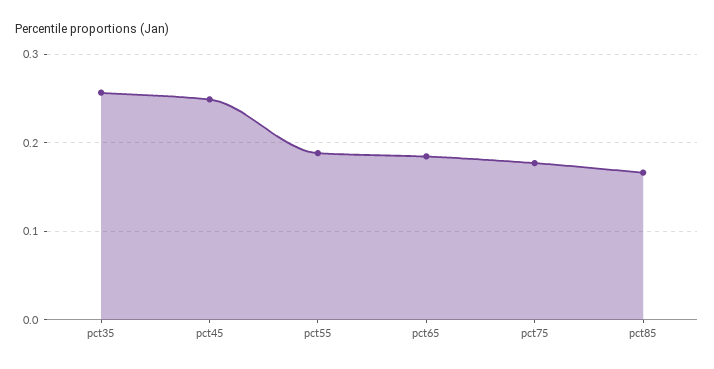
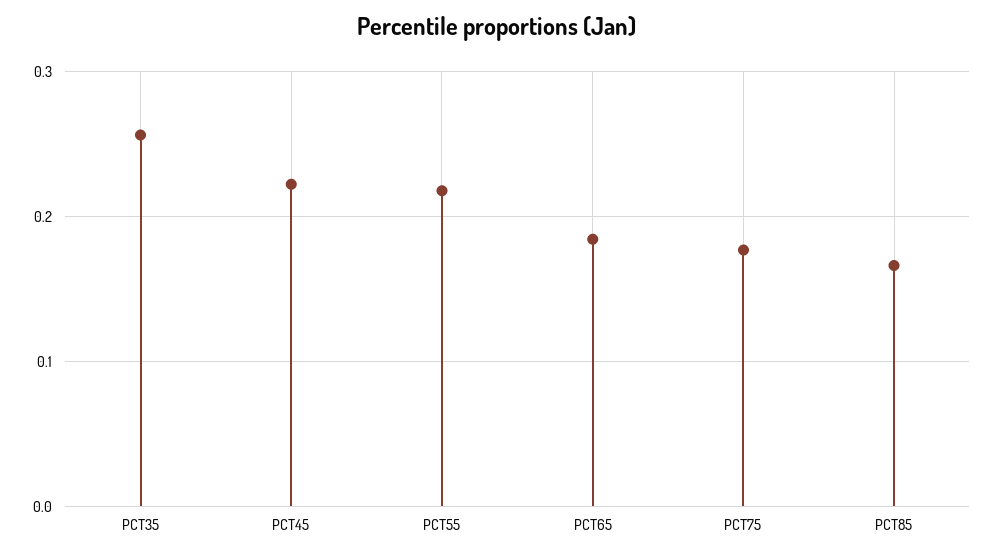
pct45: 0.25 -> 0.22
pct55: 0.19 -> 0.22

